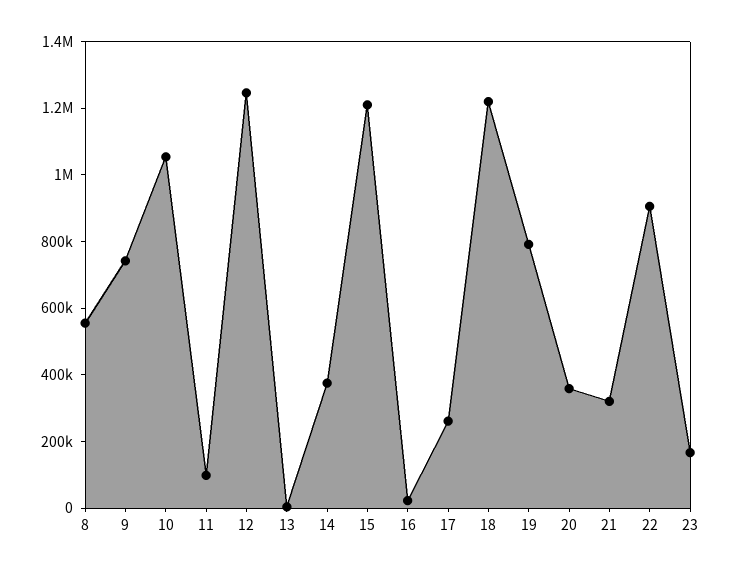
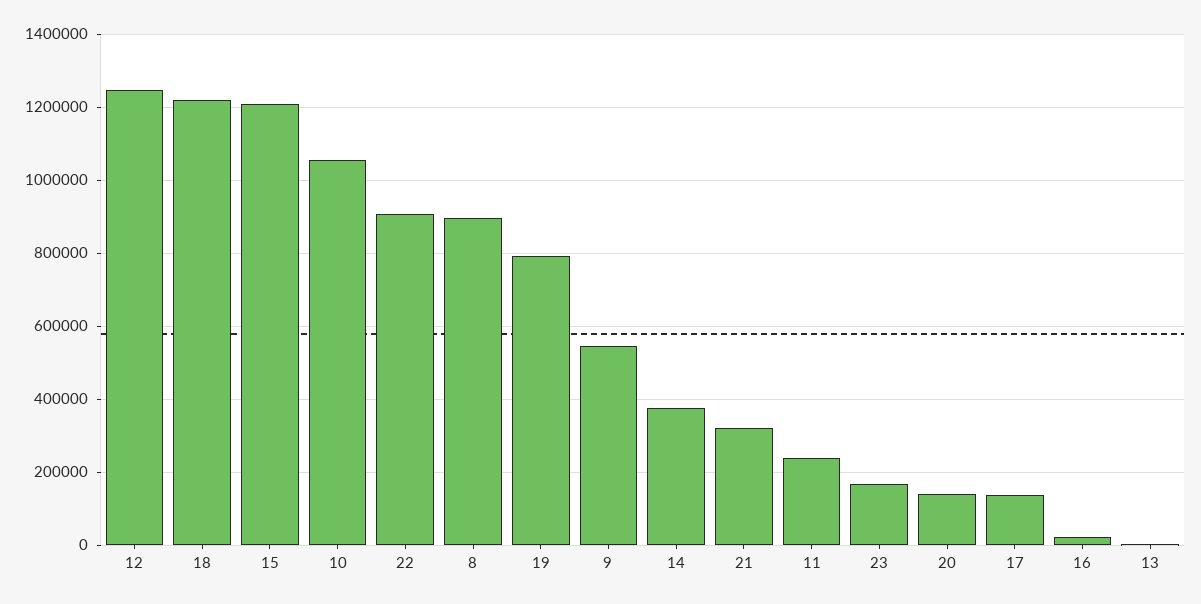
8: 550000 -> 900000
9: 750000 -> 540000
11: 100000 -> 240000
17: 250000 -> 140000
20: 350000 -> 140000

